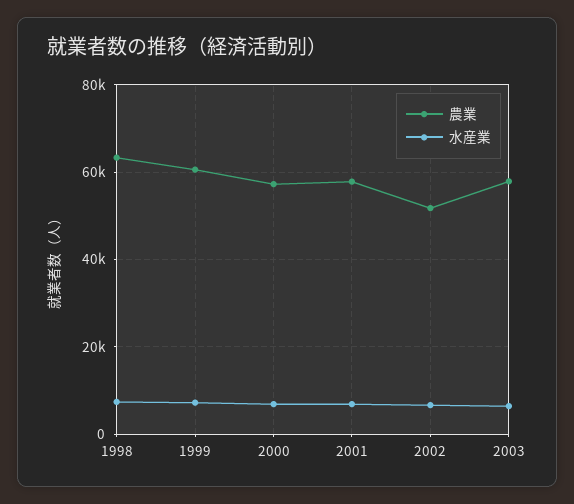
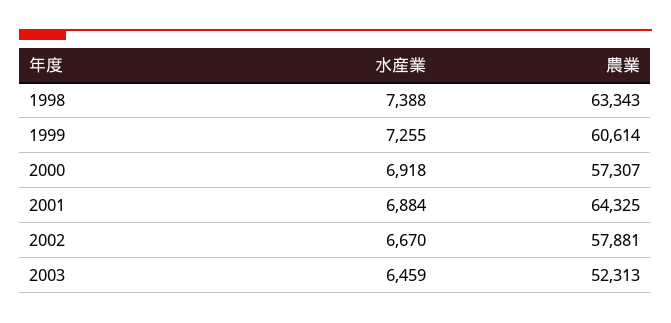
農業, 2001: 58000 -> 64325
農業, 2002: 52000 -> 57881
農業, 2003: 58000 -> 52313

